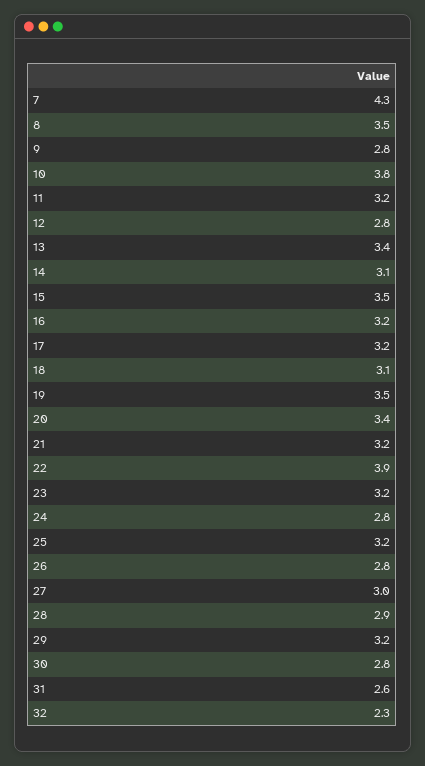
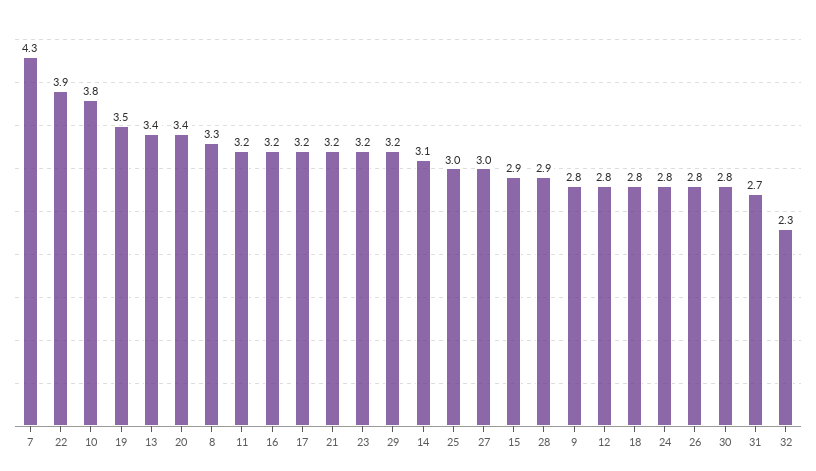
8: 3.5 -> 3.3
15: 3.5 -> 2.9
18: 3.1 -> 2.8
25: 3.2 -> 3
31: 2.6 -> 2.7

